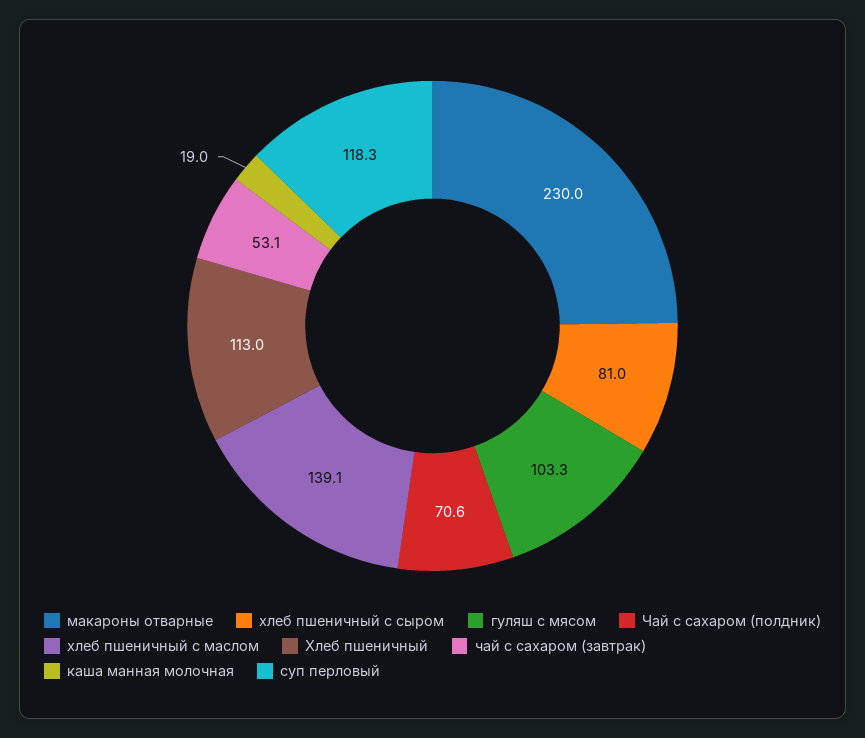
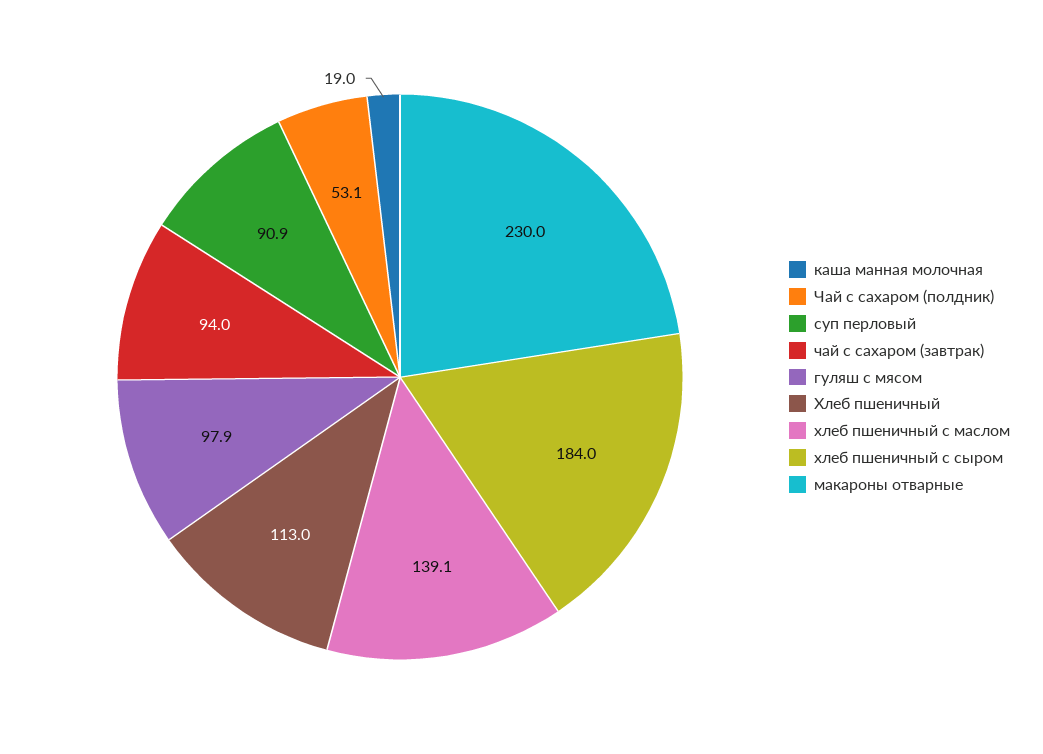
хлеб пшеничный с сыром: 81 -> 184
гуляш с мясом: 103.3 -> 97.9
Чай с сахаром (полдник): 70.6 -> 53.1
чай с сахаром (завтрак): 53.1 -> 94
суп перловый: 118.3 -> 90.9

